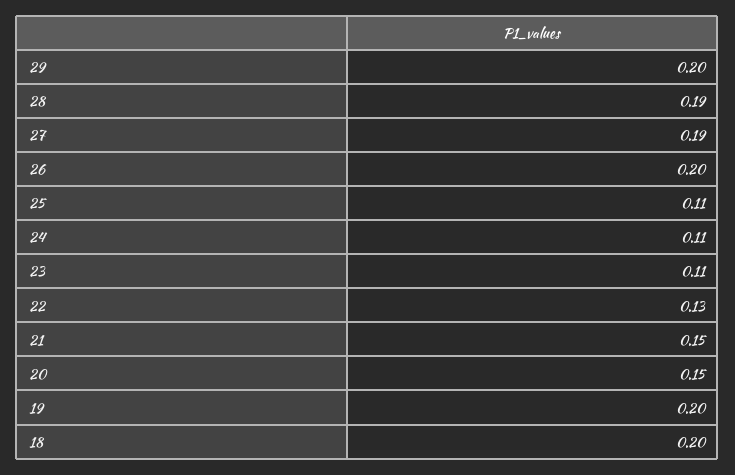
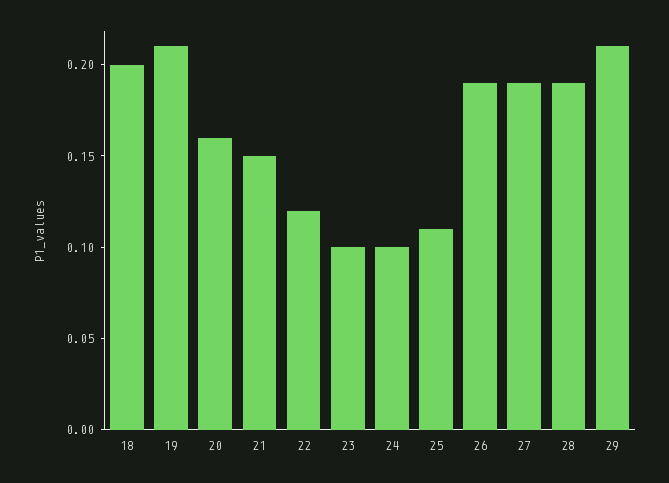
29: 0.2 -> 0.21
26: 0.2 -> 0.19
24: 0.11 -> 0.1
23: 0.11 -> 0.1
22: 0.13 -> 0.12
20: 0.15 -> 0.16
19: 0.2 -> 0.21

